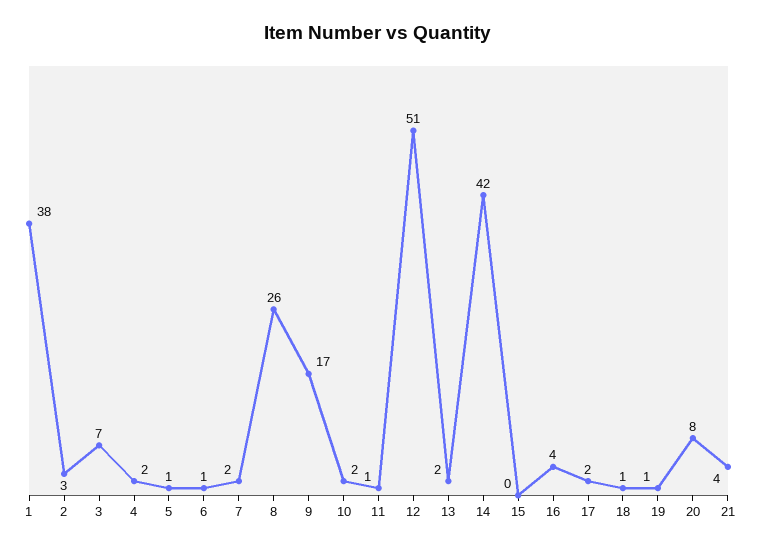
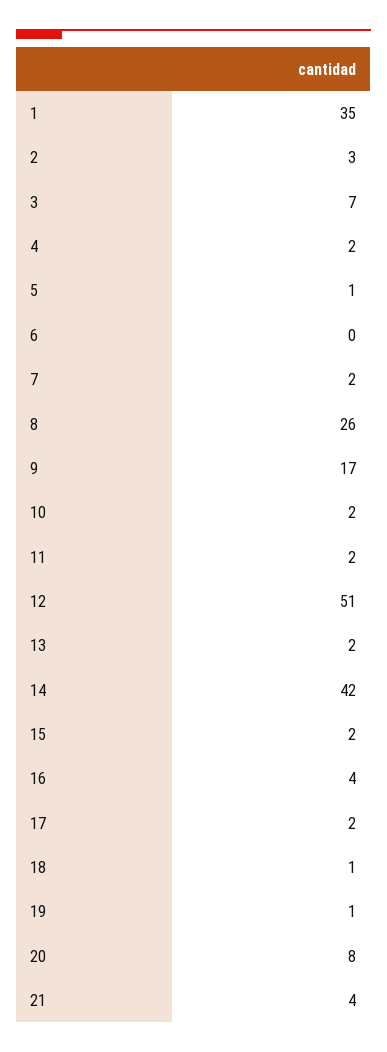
1: 38 -> 35
6: 1 -> 0
11: 1 -> 2
15: 0 -> 2

